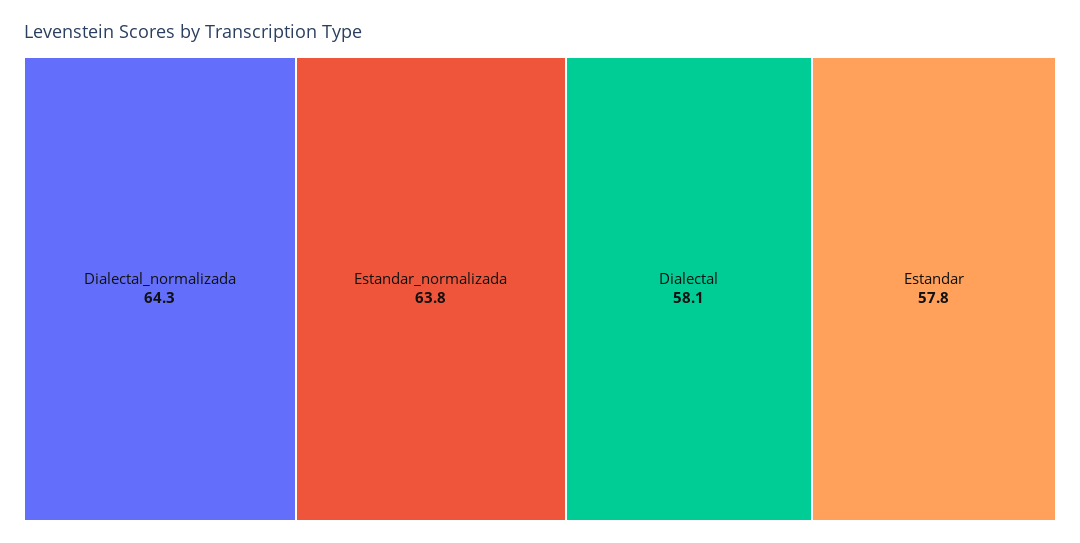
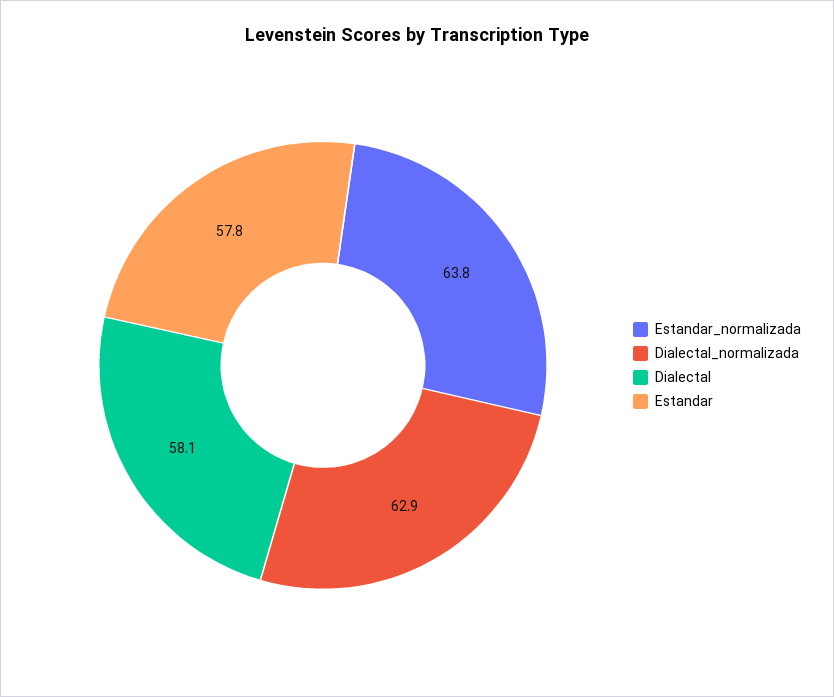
Dialectal_normalizada: 64.3 -> 62.9

